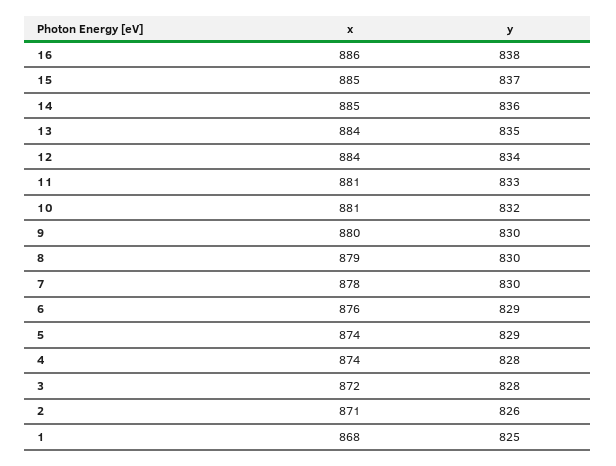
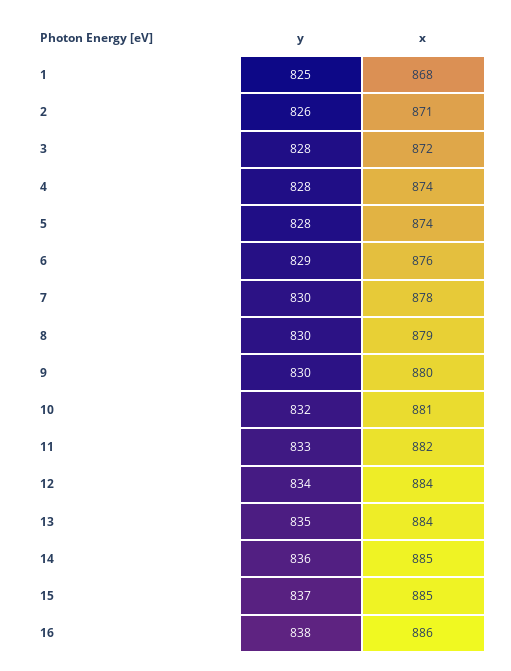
x, 11: 881 -> 882
y, 5: 829 -> 828

